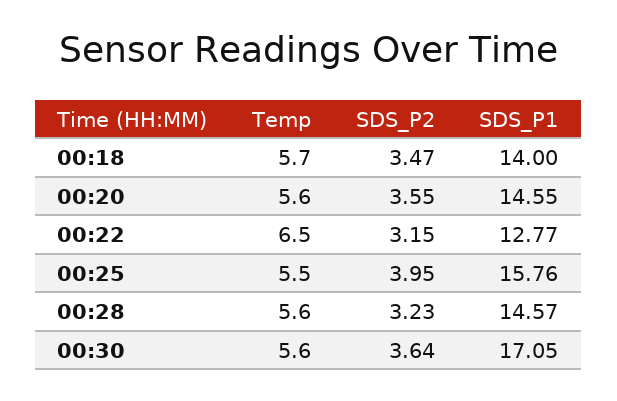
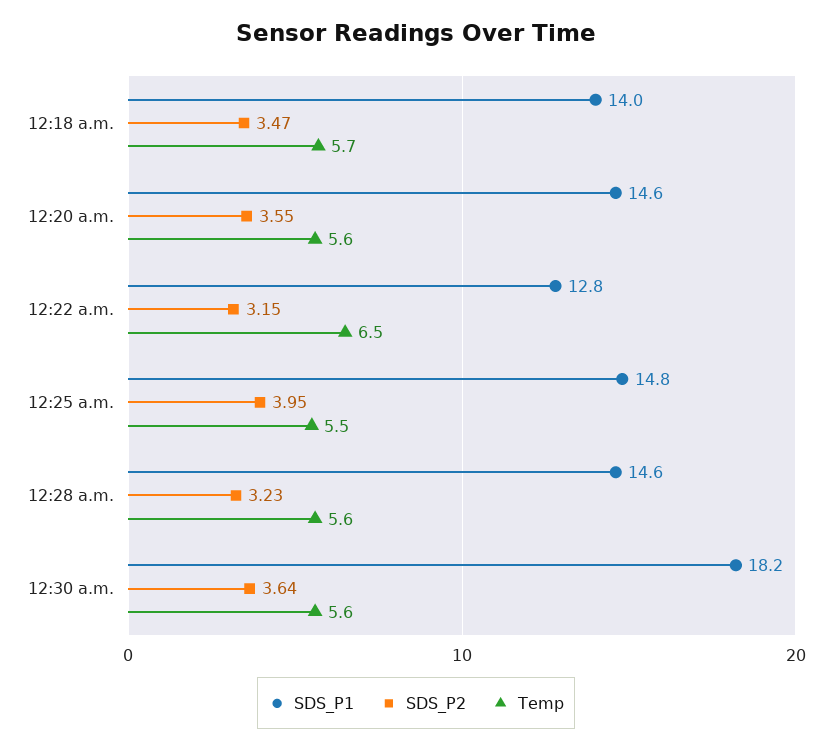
SDS_P1, 00:25: 15.76 -> 14.8
SDS_P1, 00:30: 17.05 -> 18.2

